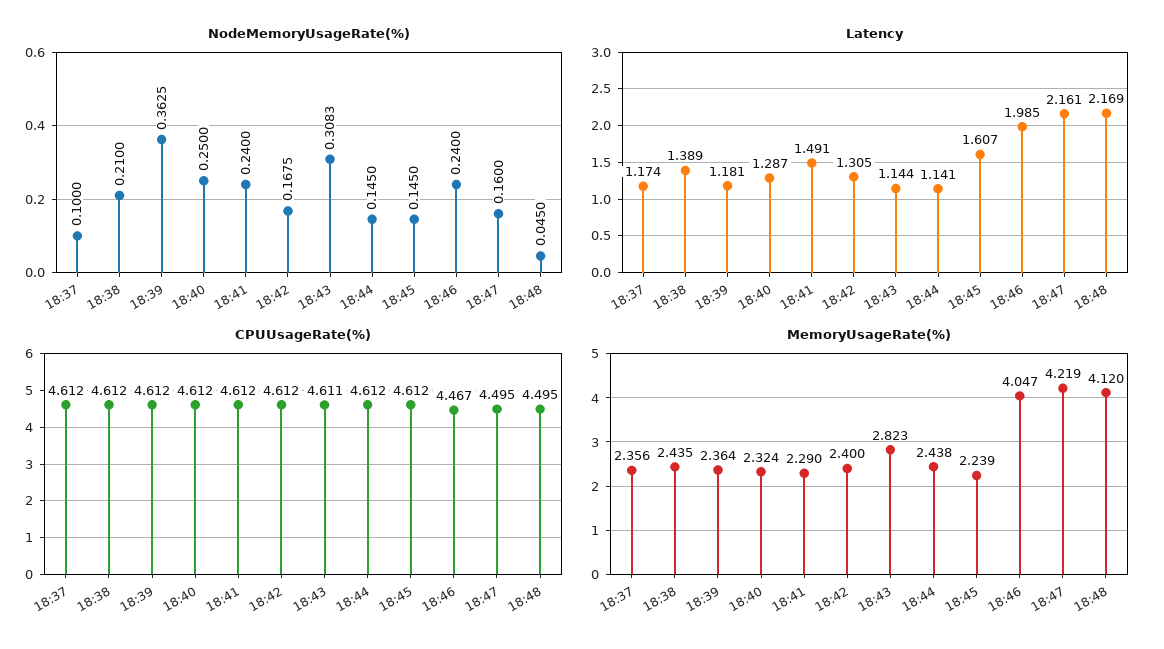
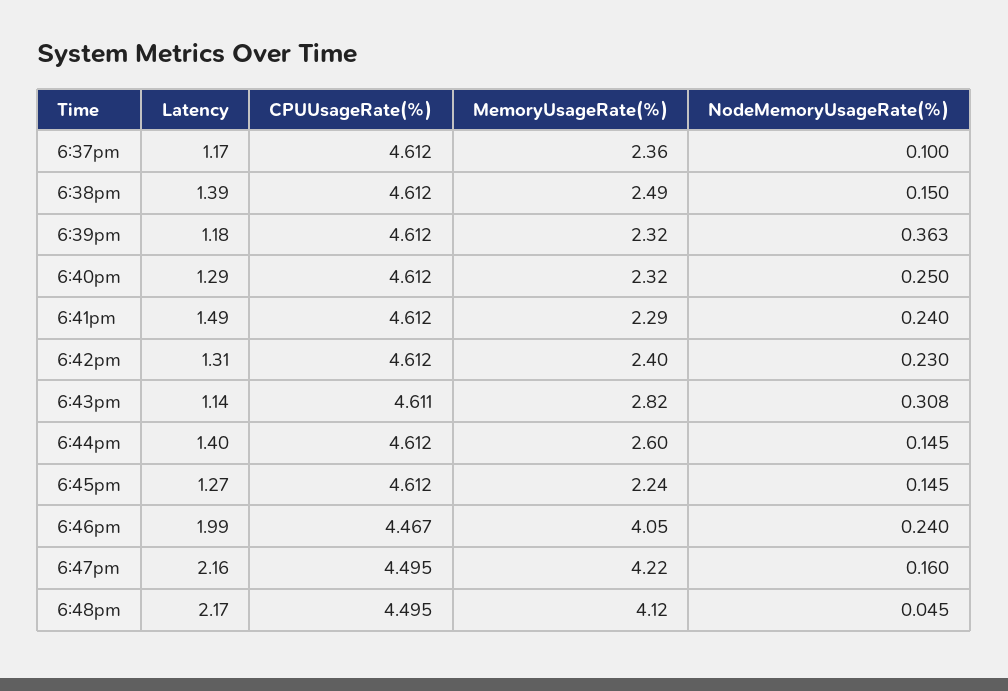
NodeMemoryUsageRate(%), 18:38: 0.21 -> 0.15
NodeMemoryUsageRate(%), 18:42: 0.1675 -> 0.23
Latency, 18:44: 1.141 -> 1.4
Latency, 18:45: 1.607 -> 1.27
MemoryUsageRate(%), 18:38: 2.435 -> 2.49
MemoryUsageRate(%), 18:39: 2.364 -> 2.32
MemoryUsageRate(%), 18:44: 2.438 -> 2.6

